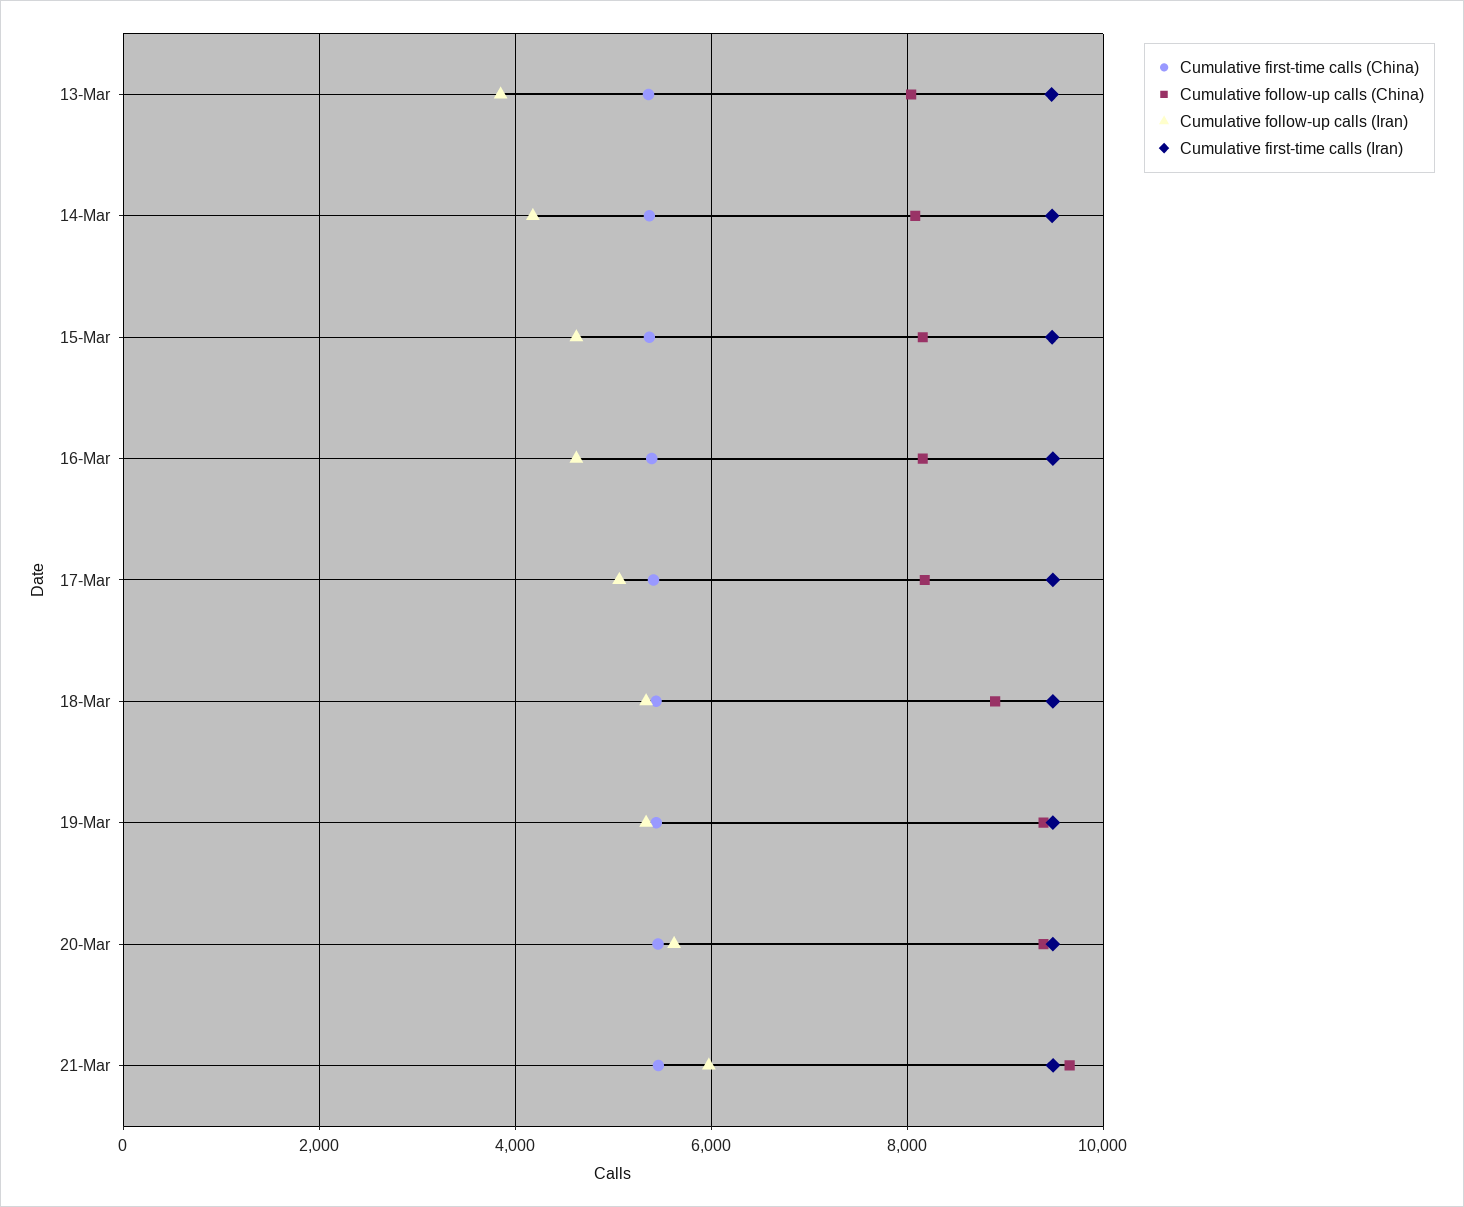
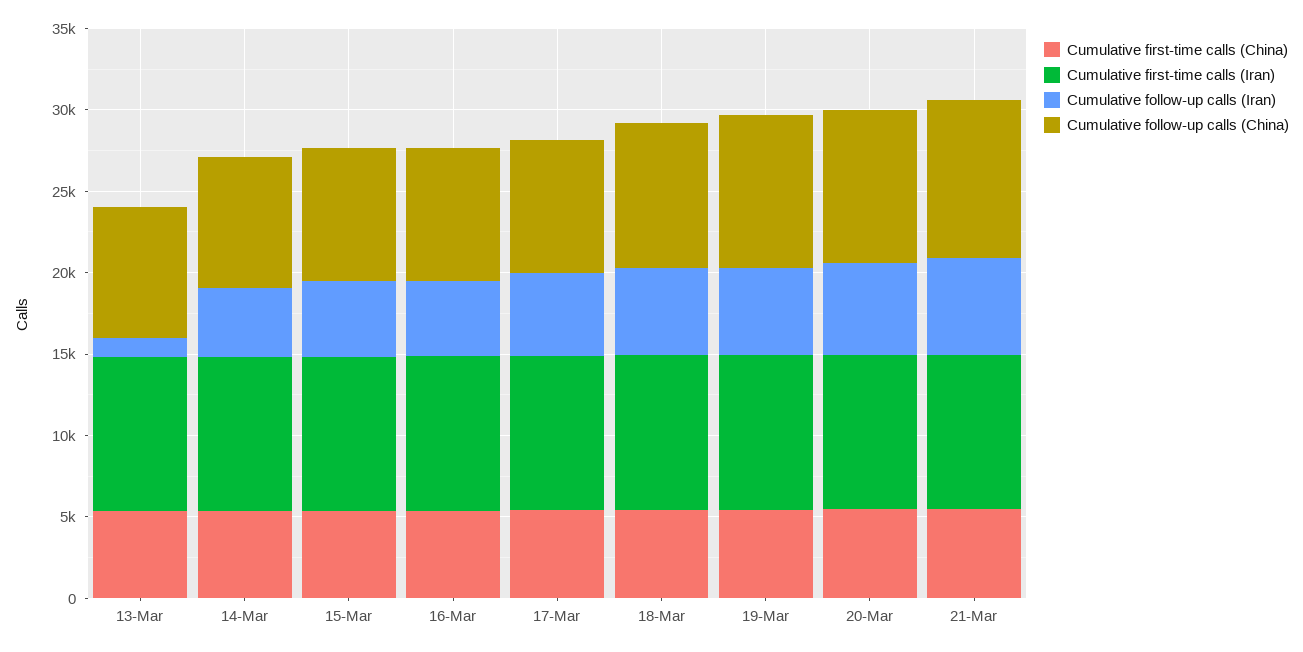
Cumulative follow-up calls (Iran), 13-Mar: 3800 -> 1000

